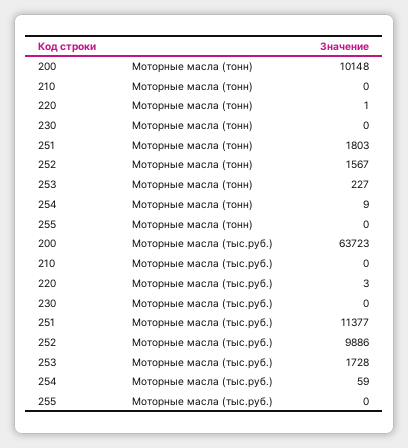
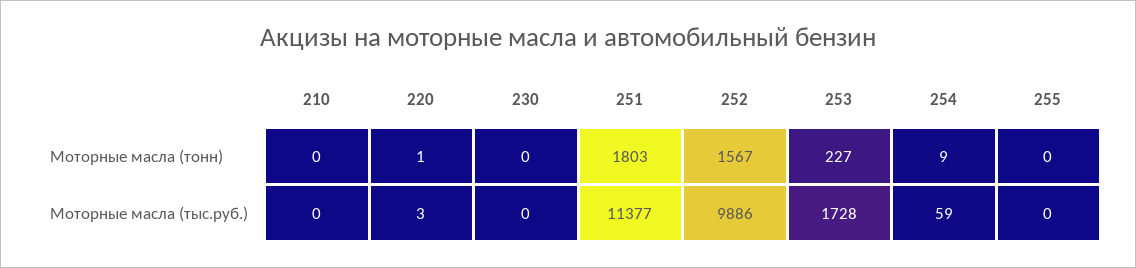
200, Моторные масла (тонн): 10148 -> none
200, Моторные масла (тыс.руб.): 63723 -> none

